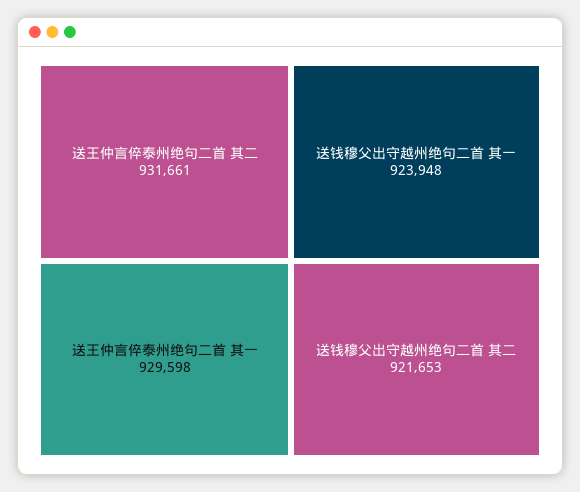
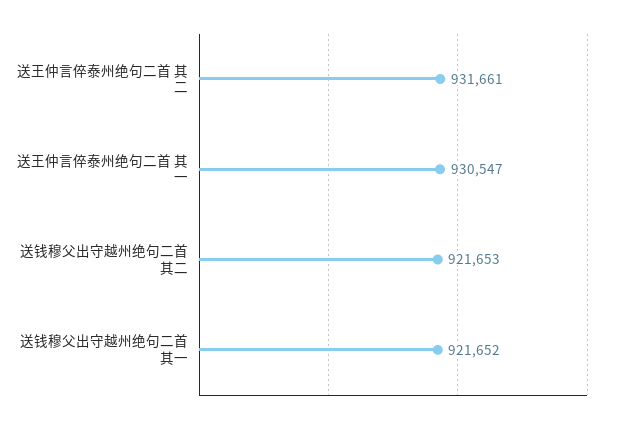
送王仲言倅泰州绝句二首 其一: 929598 -> 930547
送钱穆父出守越州绝句二首 其一: 923948 -> 921652

